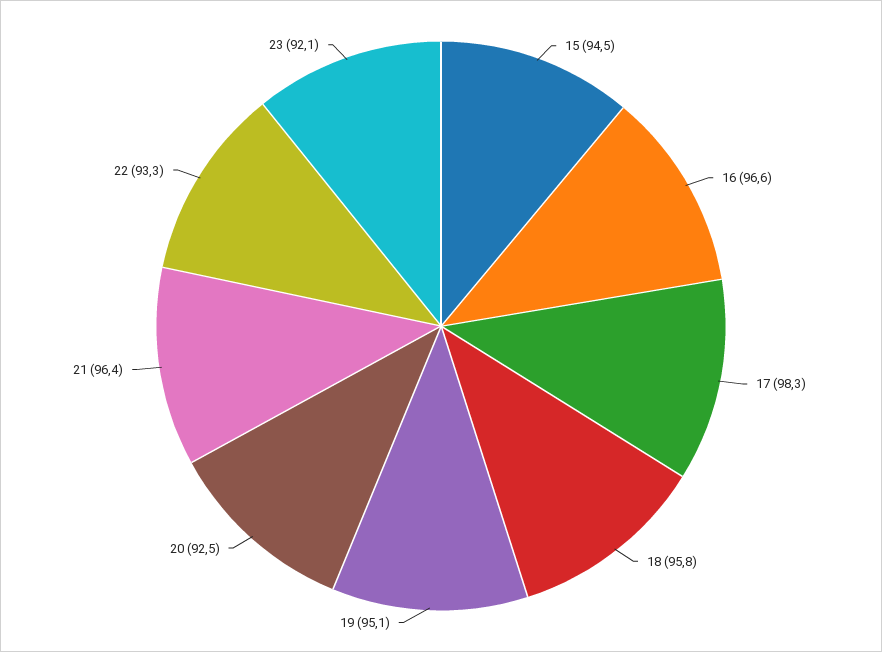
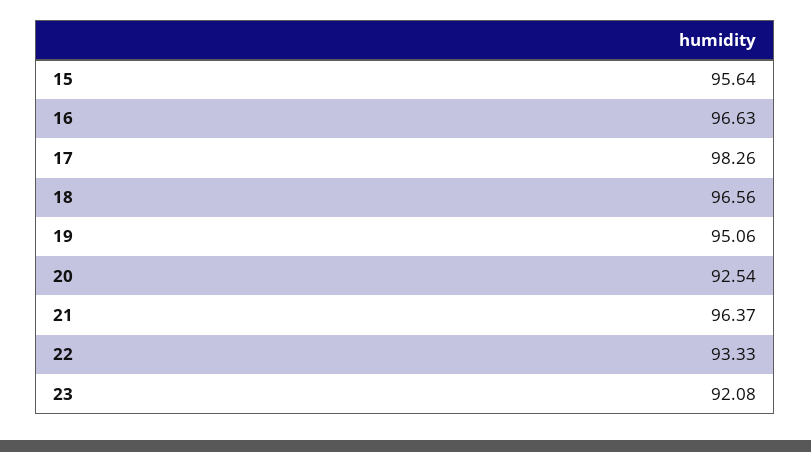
15: 94.5 -> 95.64
18: 95.8 -> 96.56

